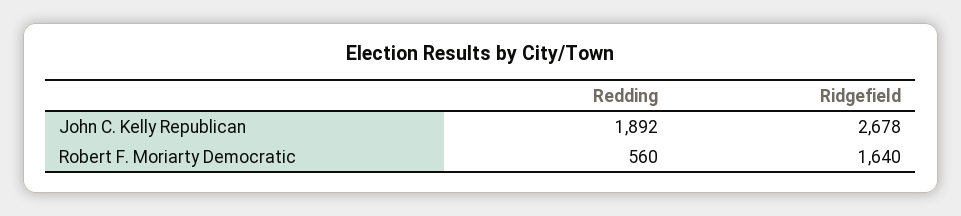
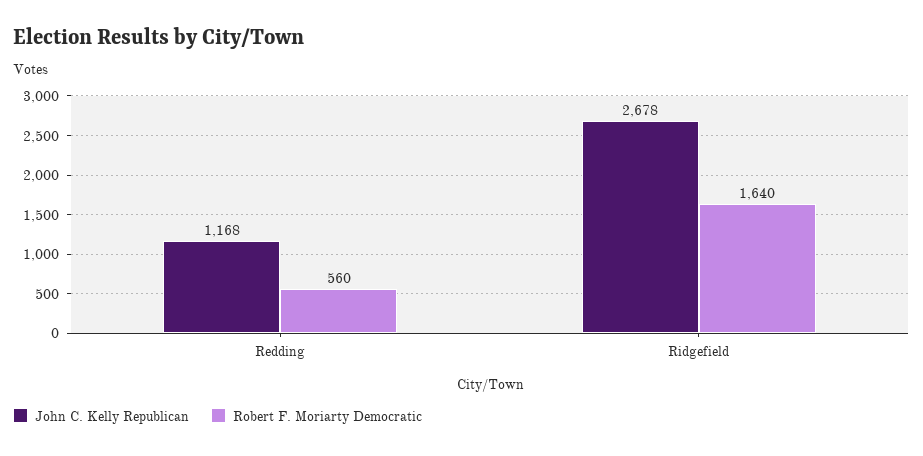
John C. Kelly Republican, Redding: 1892 -> 1168

